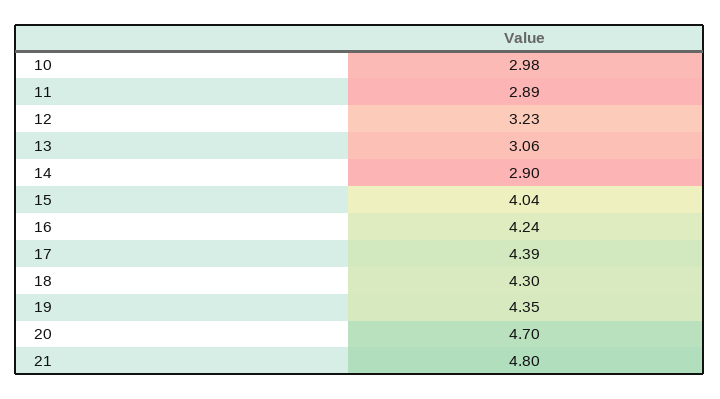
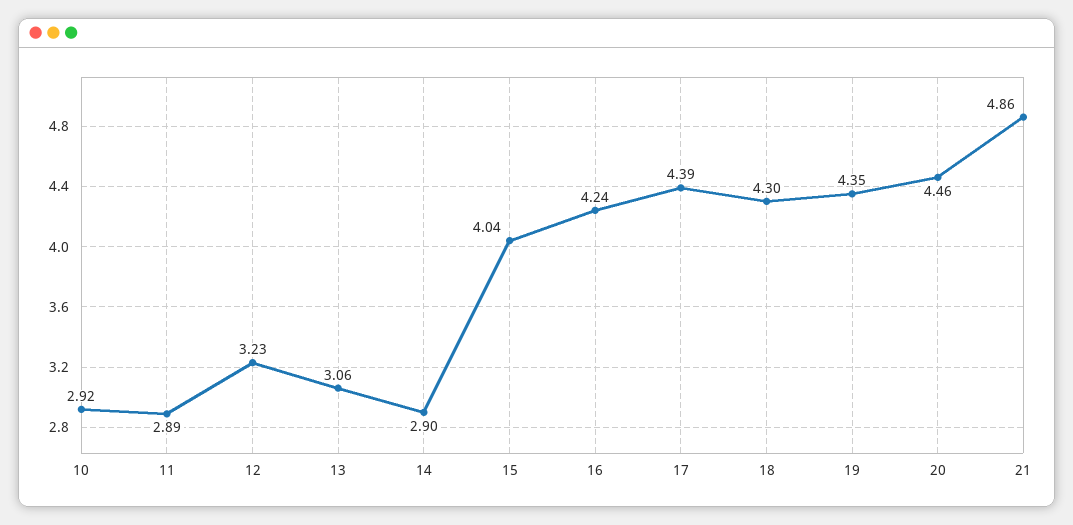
10: 2.98 -> 2.92
20: 4.7 -> 4.46
21: 4.8 -> 4.86

